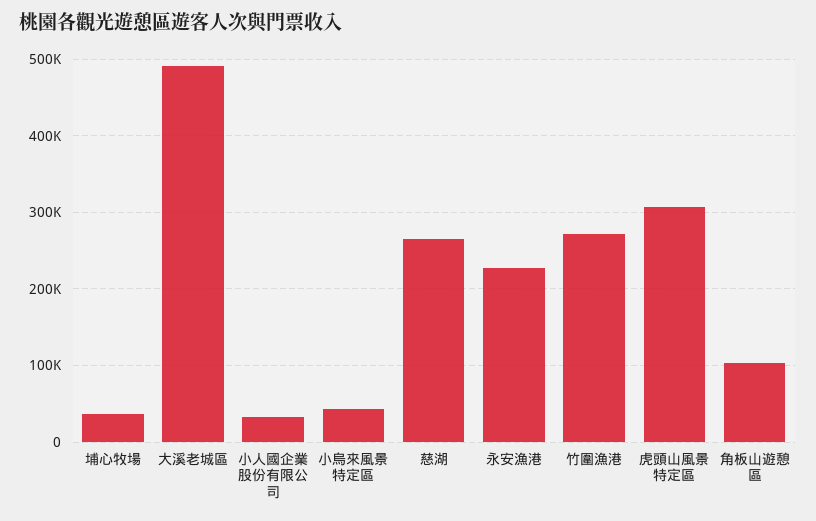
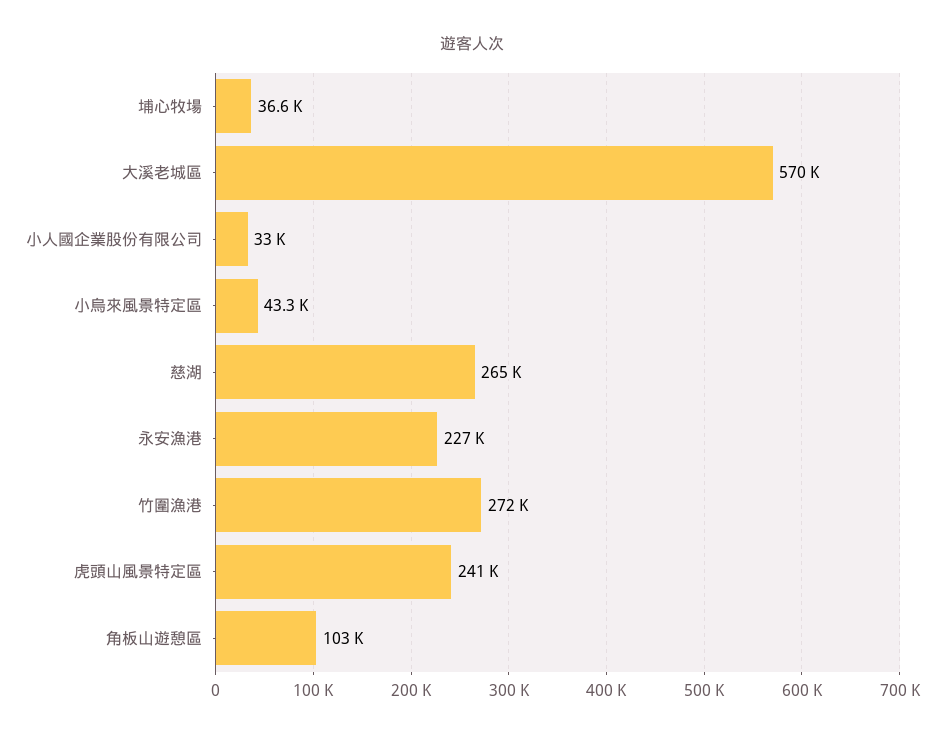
大溪老城區: 490000 -> 570000
虎頭山風景特定區: 310000 -> 241000

